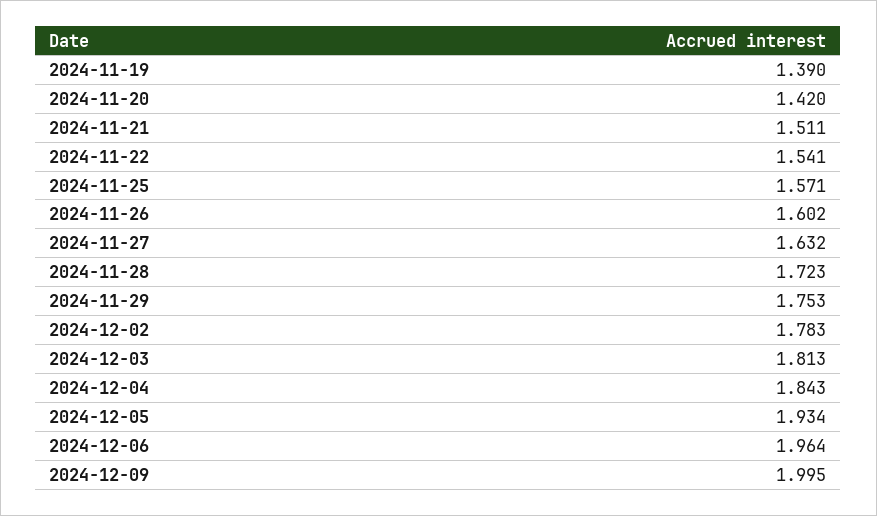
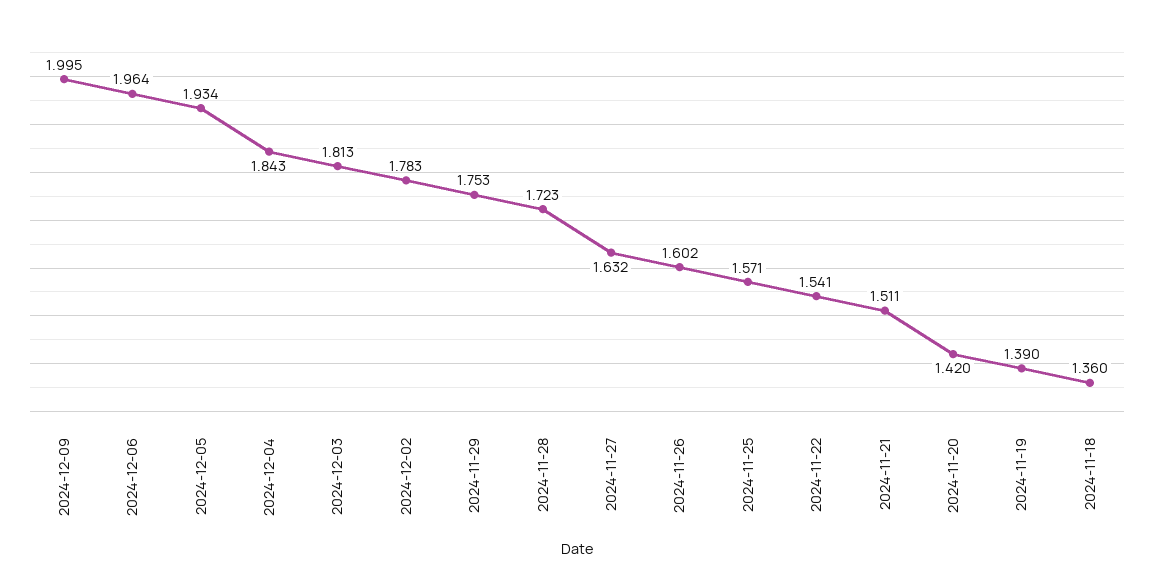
2024-11-18: none -> 1.36

